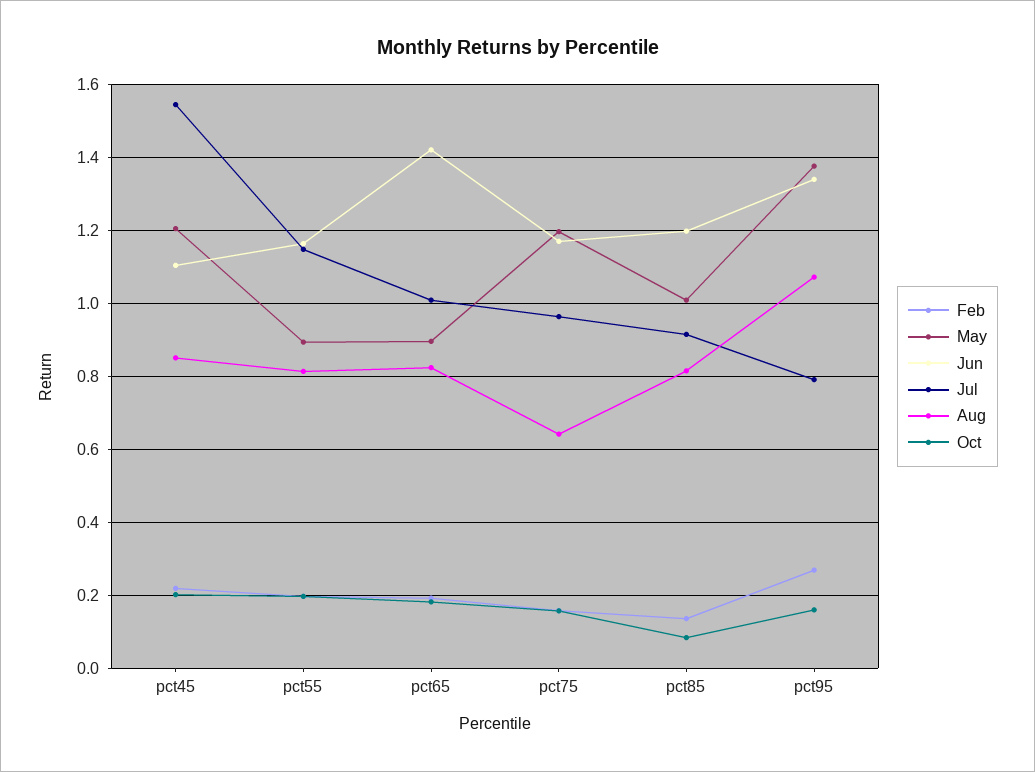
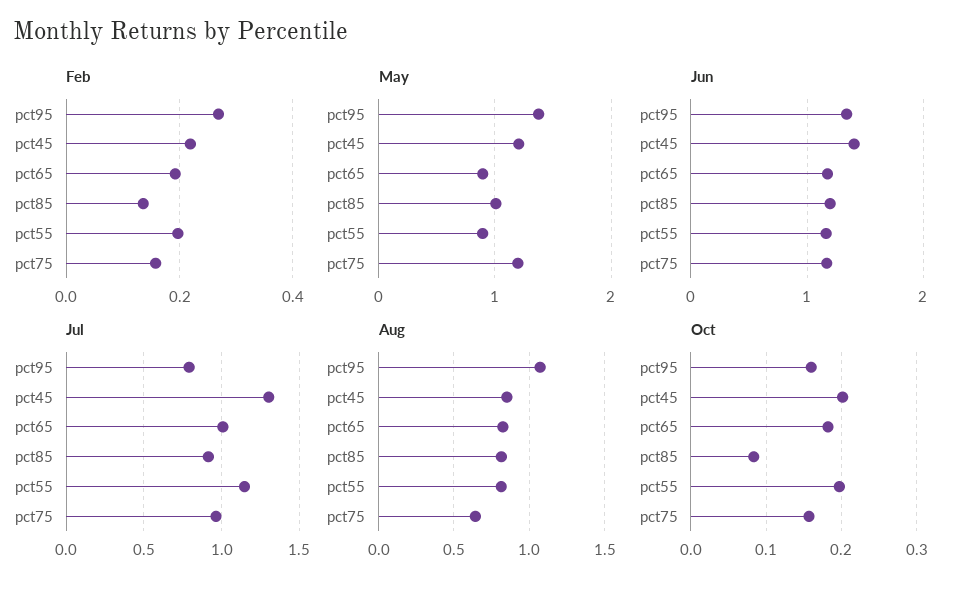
Jun, pct45: 1.1 -> 1.4
Jul, pct45: 1.54 -> 1.3
Jun, pct65: 1.42 -> 1.2

